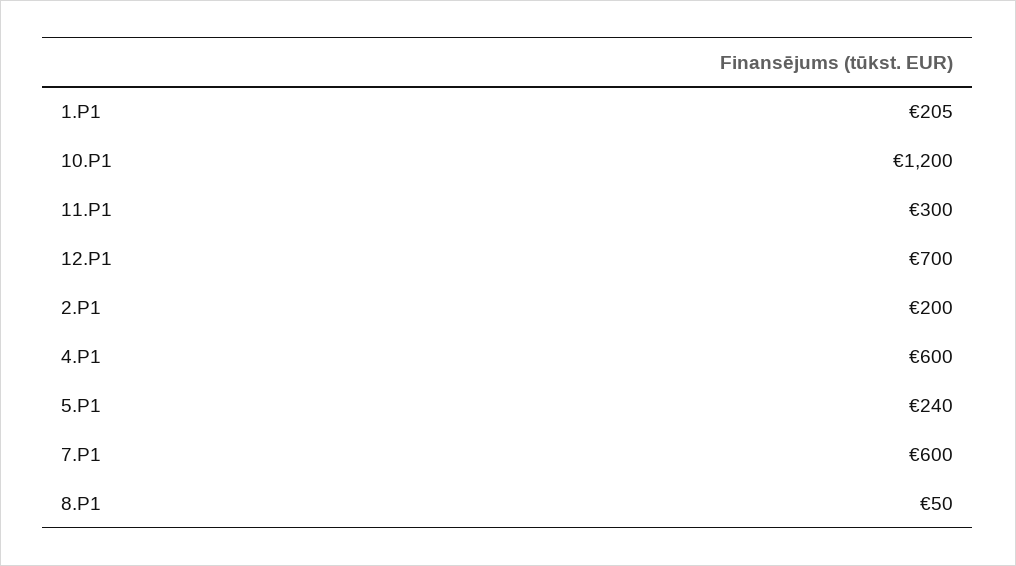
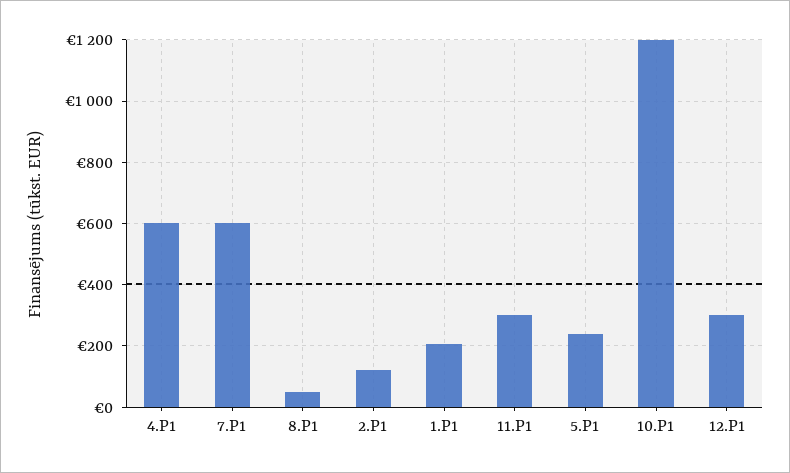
12.P1: 700 -> 300
2.P1: 200 -> 120

